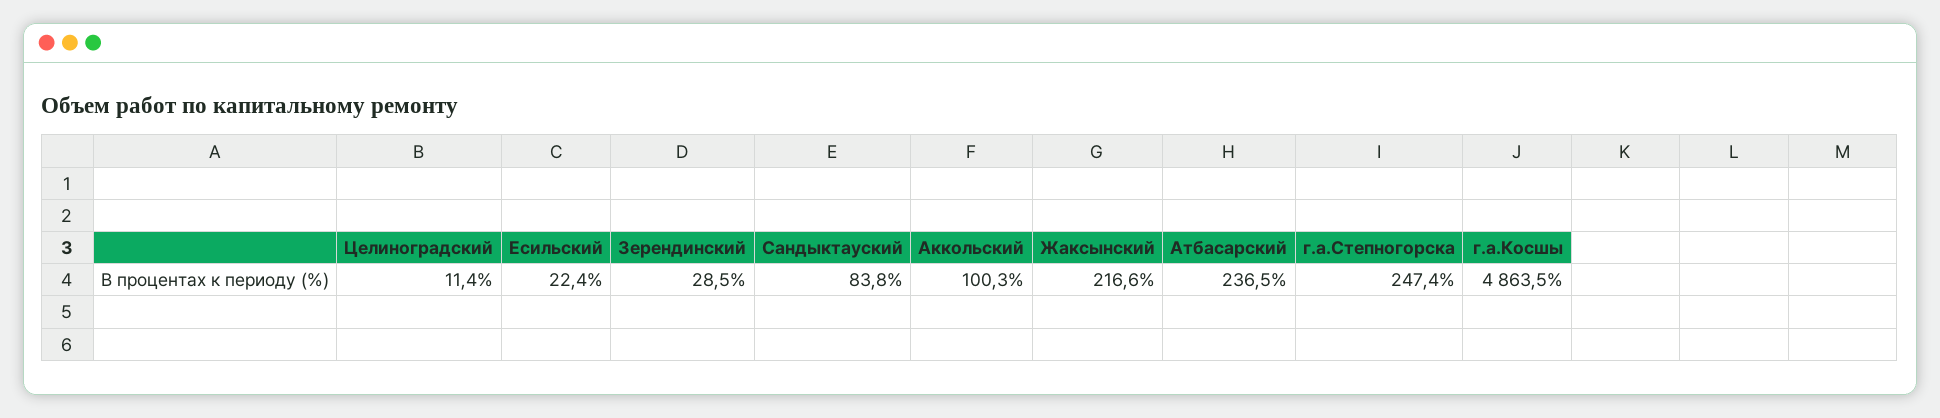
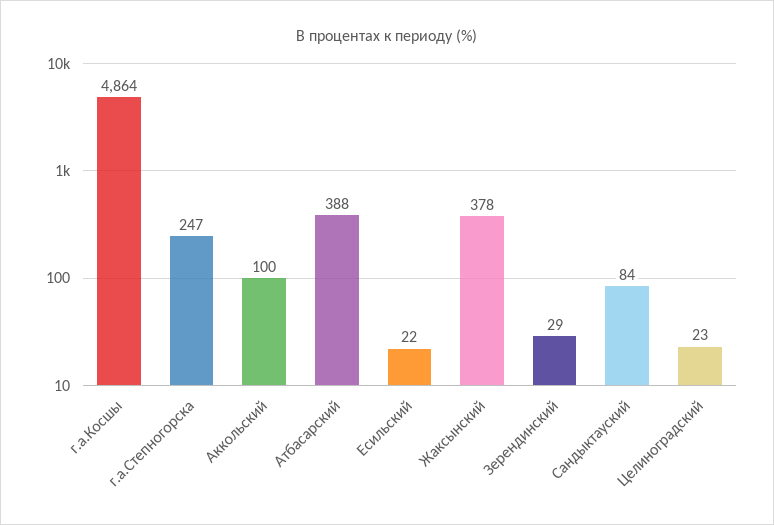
Целиноградский: 11.4 -> 23
Жаксынский: 216.6 -> 378
Атбасарский: 236.5 -> 388

